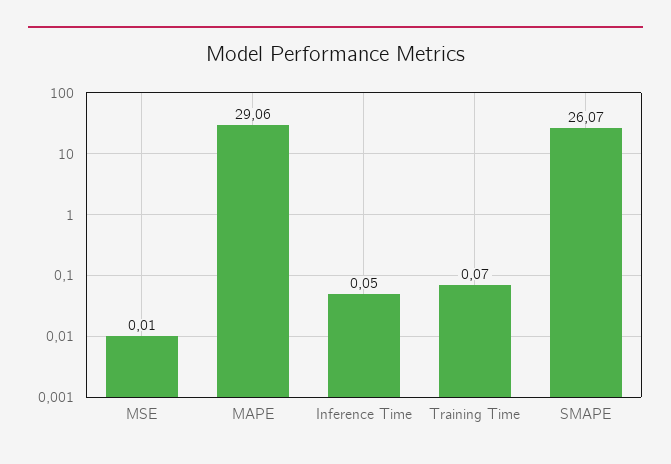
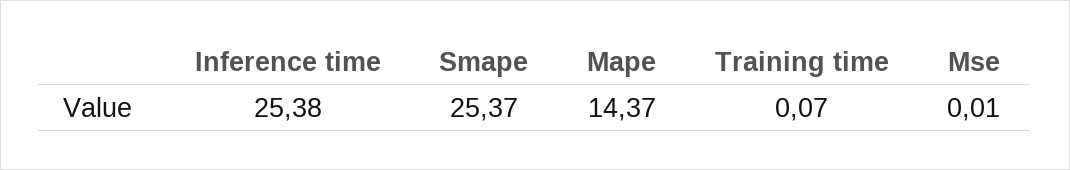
MAPE: 29.06 -> 14.37
Inference Time: 0.05 -> 25.38
SMAPE: 26.07 -> 25.37

